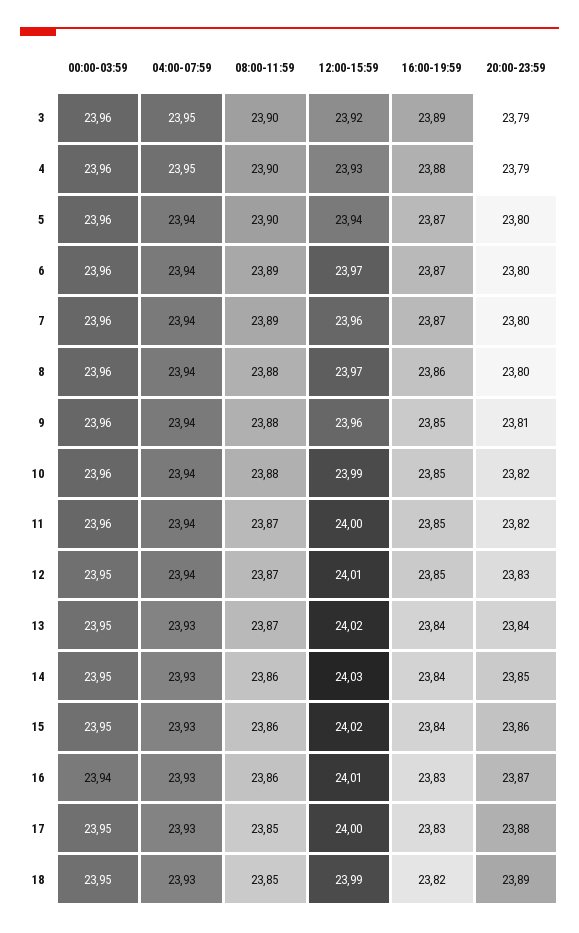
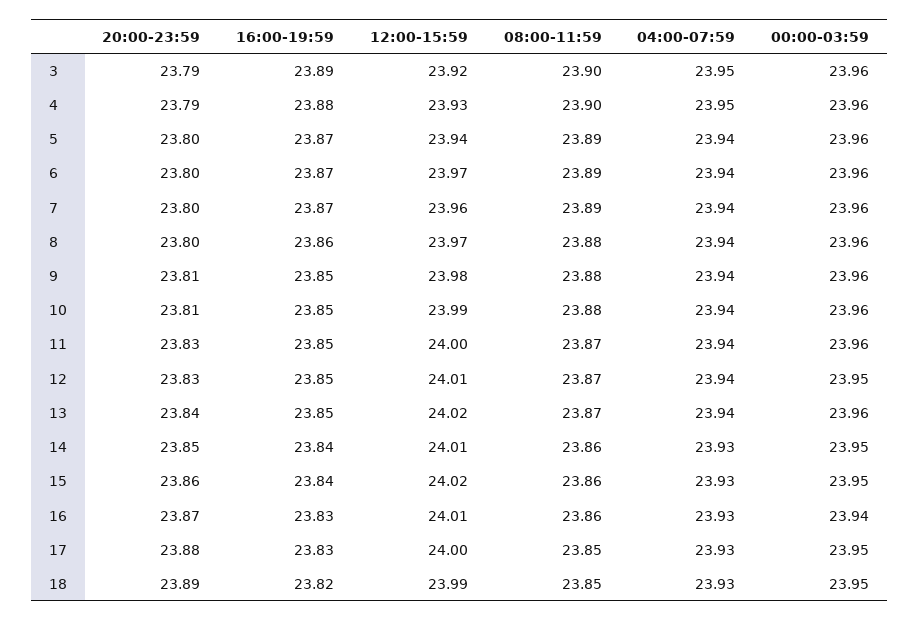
08:00-11:59, 5: 23.9 -> 23.89
12:00-15:59, 9: 23.96 -> 23.98
20:00-23:59, 10: 23.82 -> 23.81
20:00-23:59, 11: 23.82 -> 23.83
00:00-03:59, 13: 23.95 -> 23.96
04:00-07:59, 13: 23.93 -> 23.94
16:00-19:59, 13: 23.84 -> 23.85
12:00-15:59, 14: 24.03 -> 24.01

